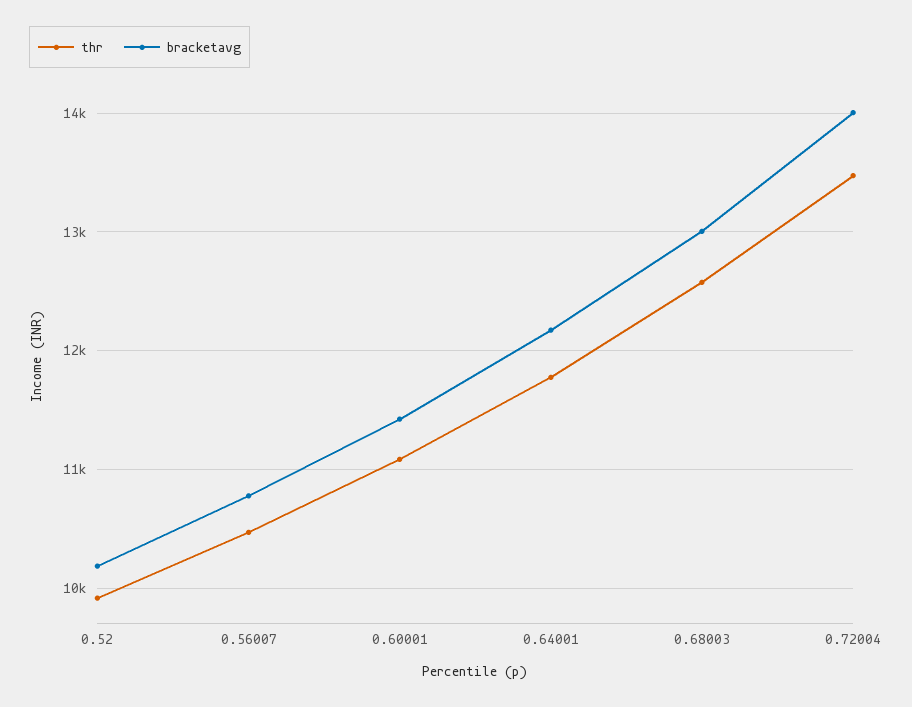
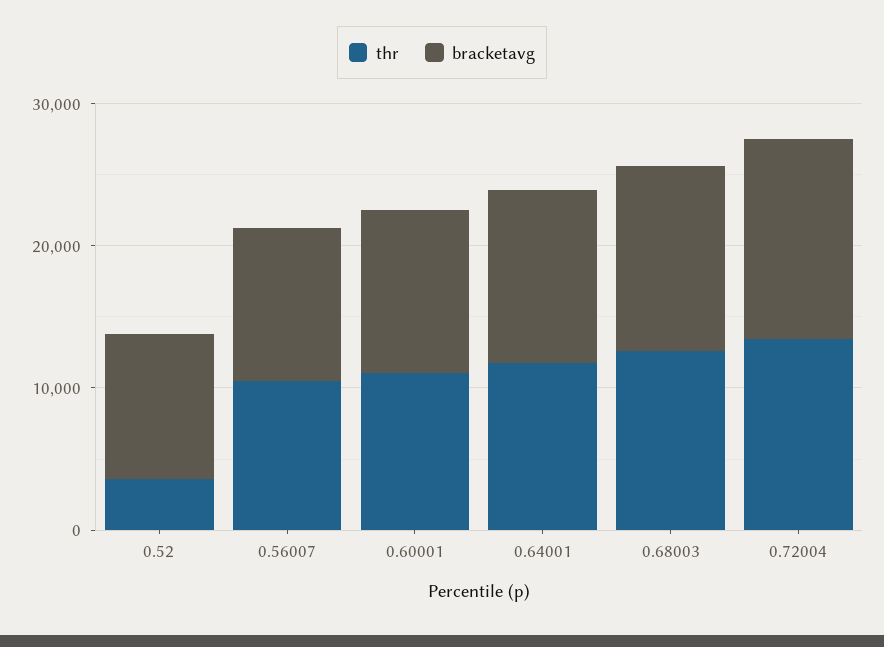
thr, 0.52: 9900 -> 4000

